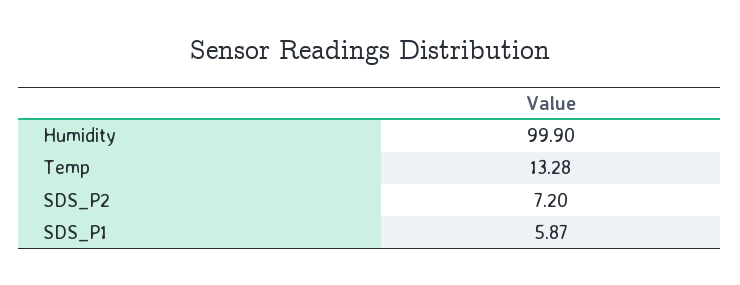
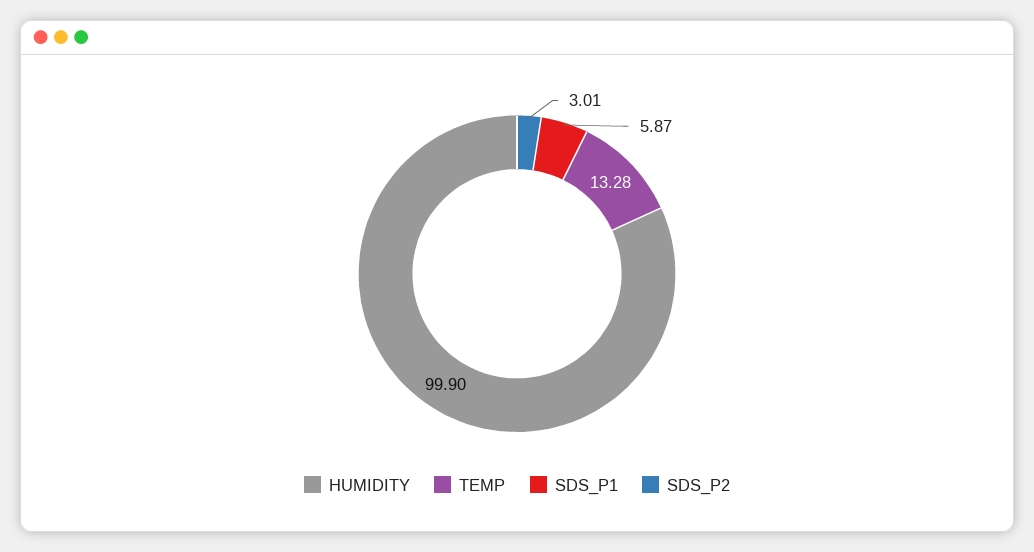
SDS_P2: 7.2 -> 3.01

